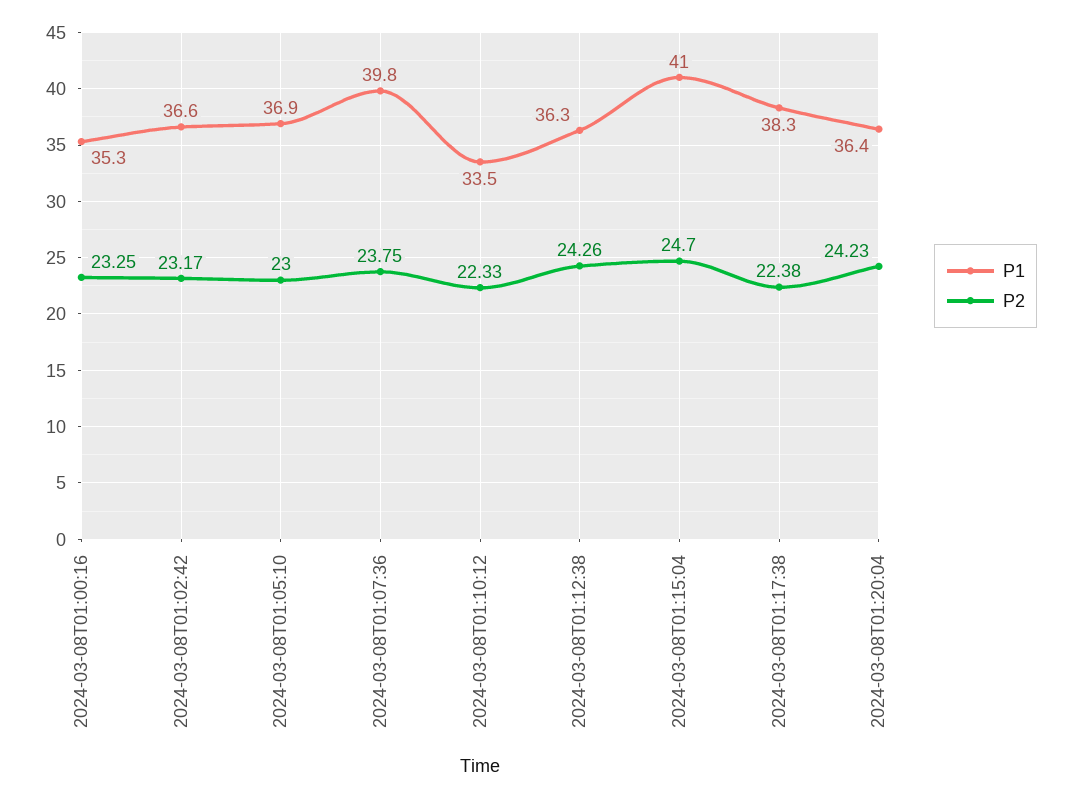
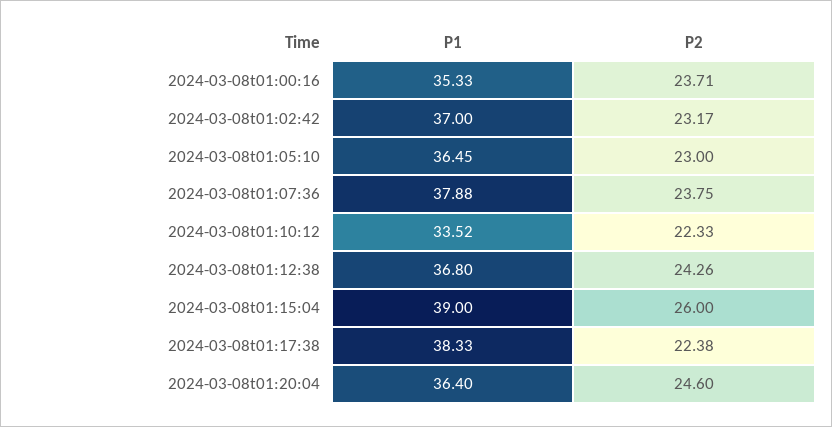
P2, 2024-03-08T01:00:16: 23.25 -> 23.71
P1, 2024-03-08T01:02:42: 36.6 -> 37
P1, 2024-03-08T01:05:10: 36.9 -> 36.45
P1, 2024-03-08T01:07:36: 39.8 -> 37.88
P1, 2024-03-08T01:12:38: 36.3 -> 36.8
P1, 2024-03-08T01:15:04: 41 -> 39
P2, 2024-03-08T01:15:04: 24.7 -> 26
P2, 2024-03-08T01:20:04: 24.23 -> 24.6

